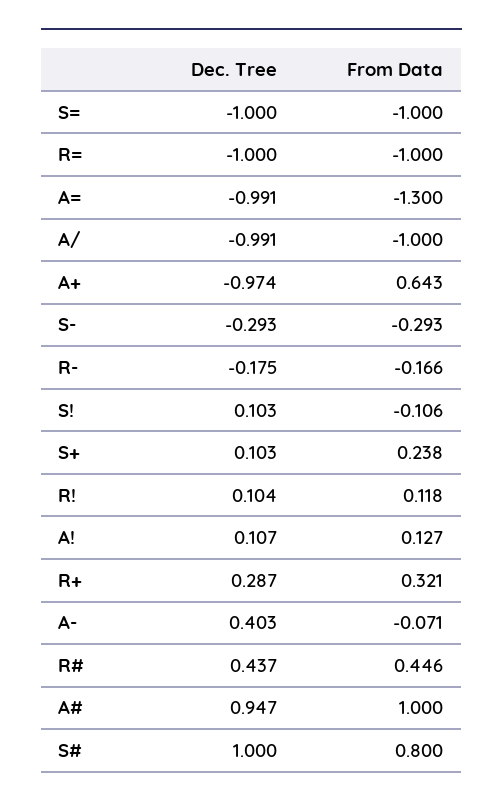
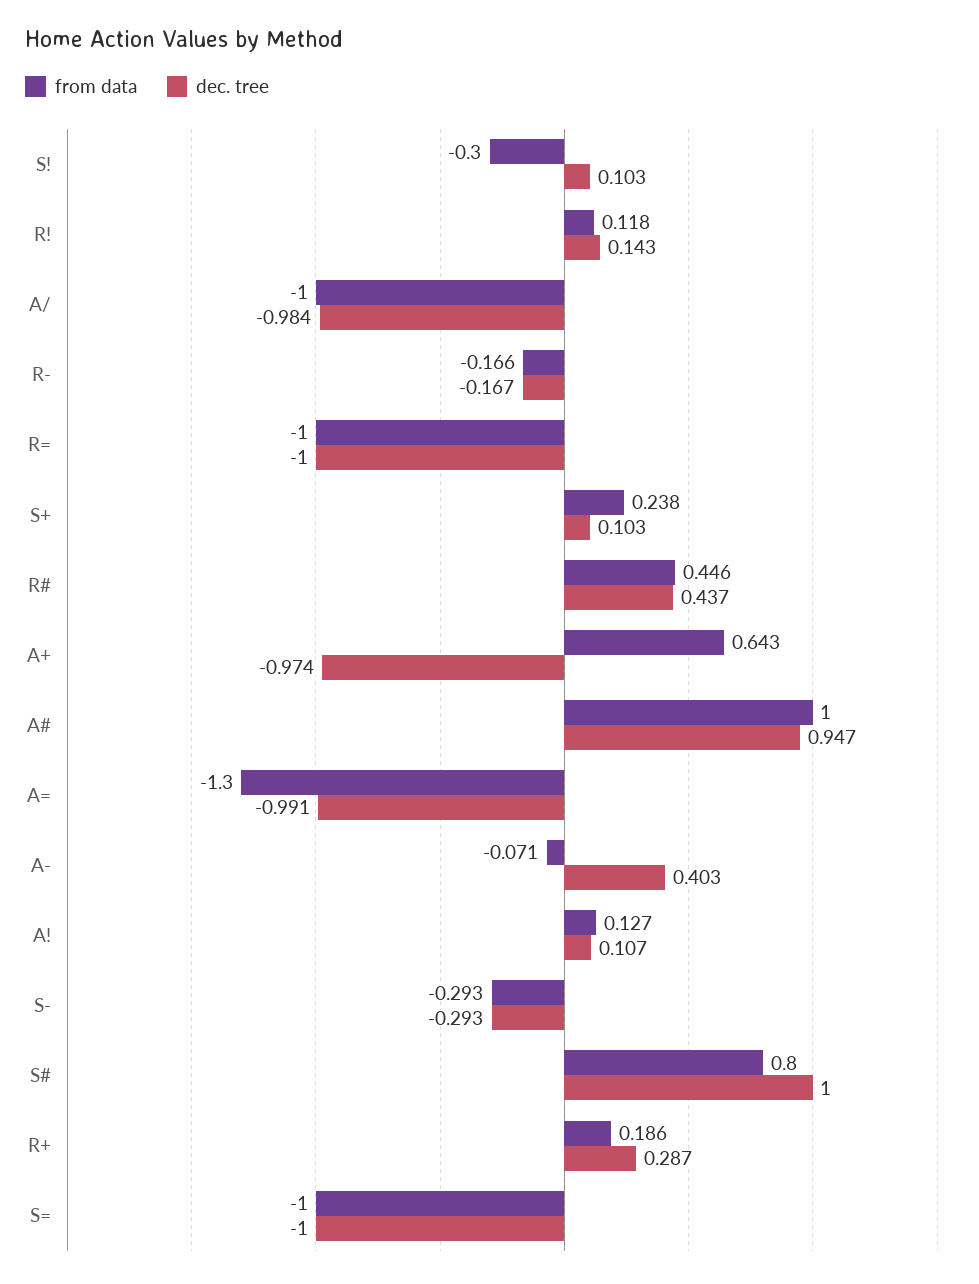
Dec. Tree, A/: -0.991 -> -0.984
Dec. Tree, R-: -0.175 -> -0.167
From Data, S!: -0.106 -> -0.3
Dec. Tree, R!: 0.104 -> 0.143
From Data, R+: 0.321 -> 0.186

